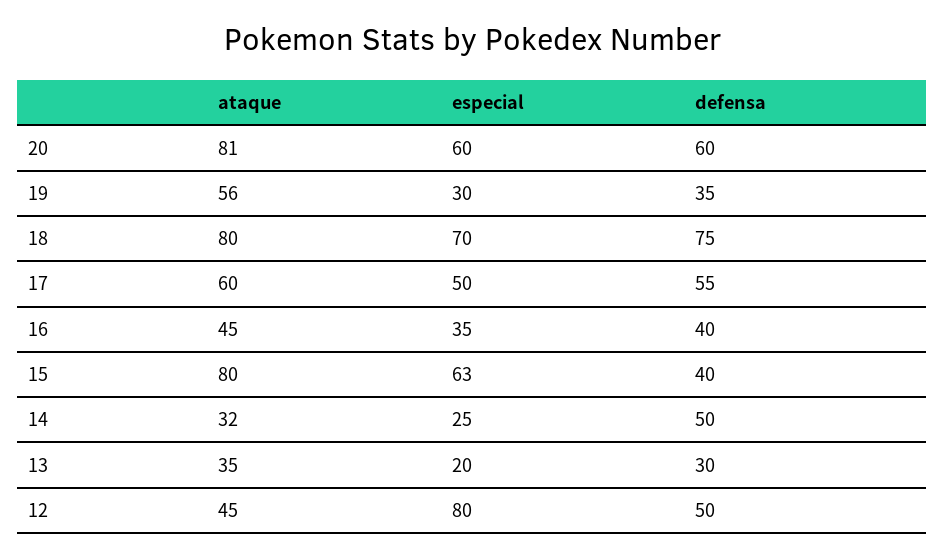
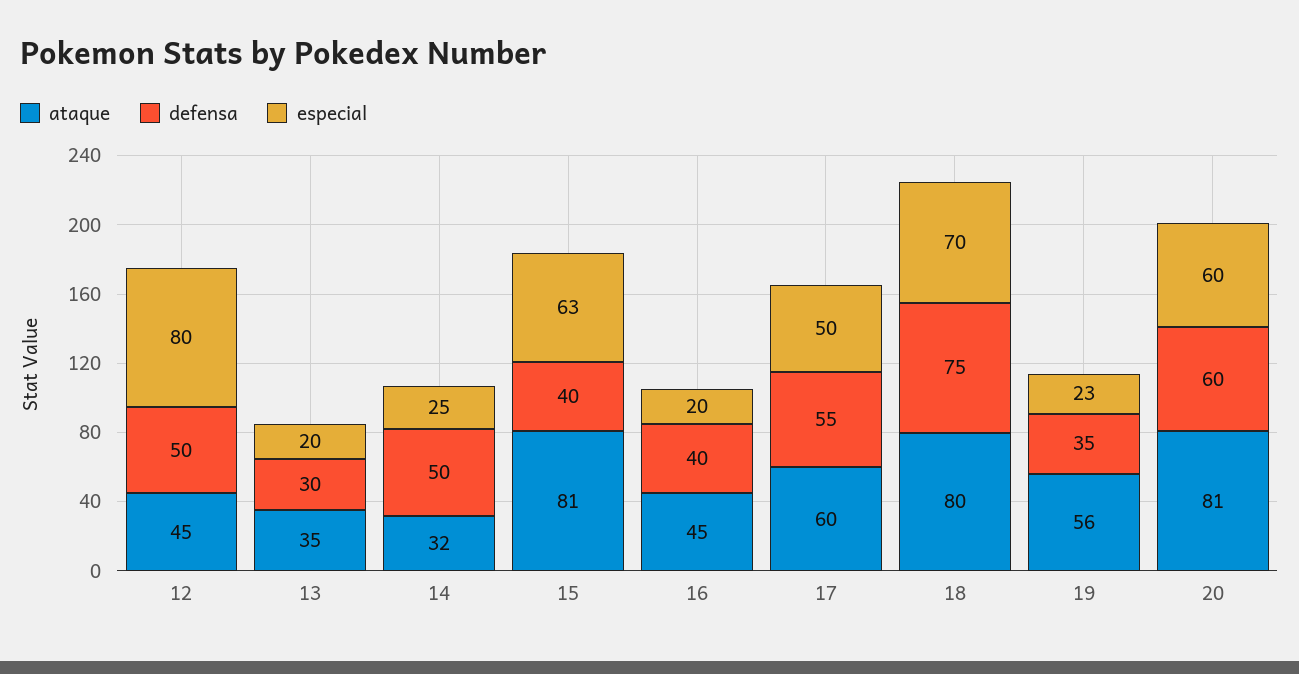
especial, 19: 30 -> 23
especial, 16: 35 -> 20
ataque, 15: 80 -> 81

